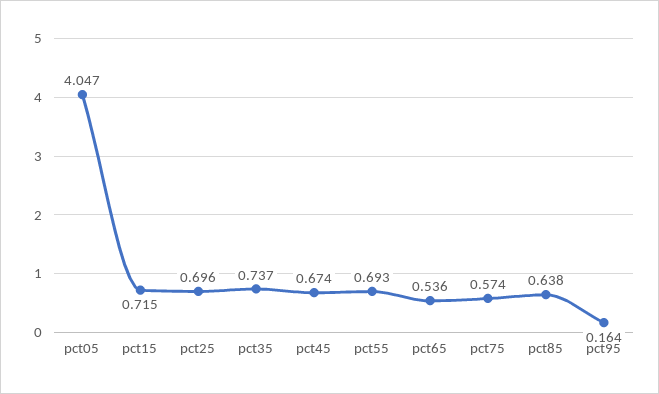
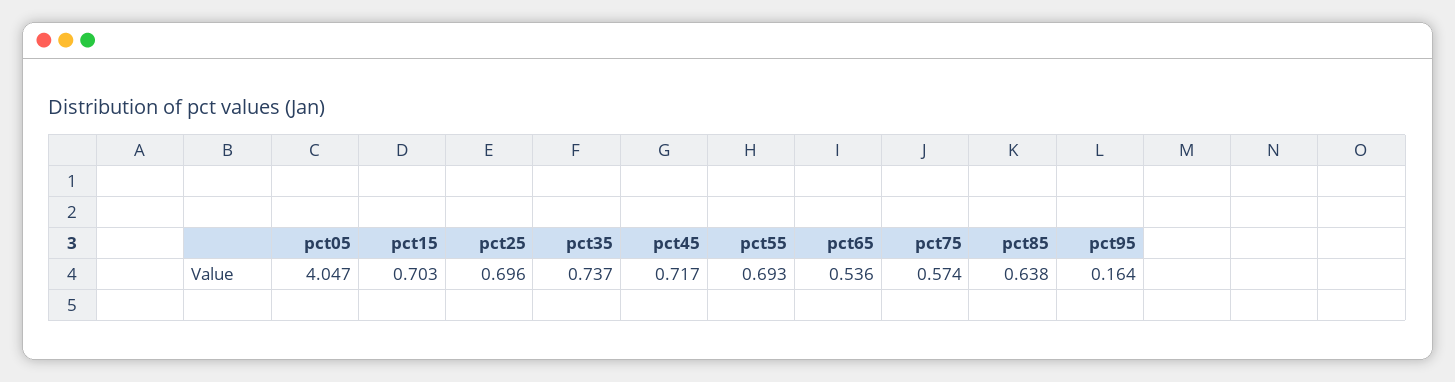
pct15: 0.715 -> 0.703
pct45: 0.674 -> 0.717

